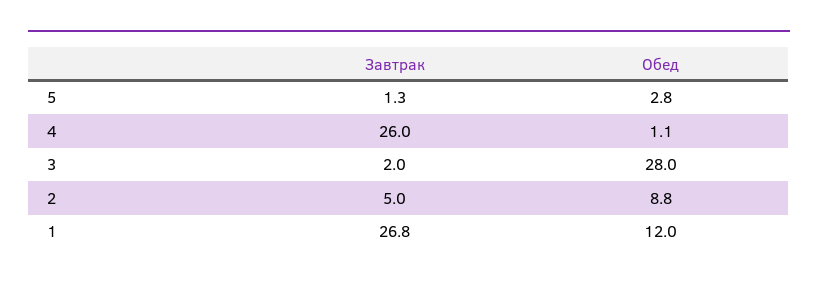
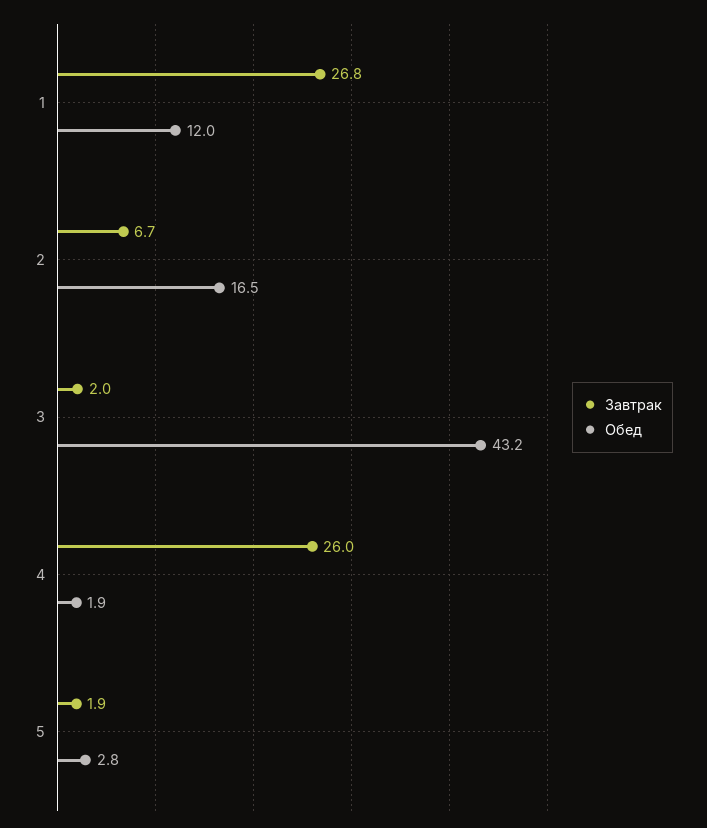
Завтрак, 5: 1.3 -> 1.9
Обед, 4: 1.1 -> 1.9
Обед, 3: 28 -> 43.2
Завтрак, 2: 5 -> 6.7
Обед, 2: 8.8 -> 16.5

